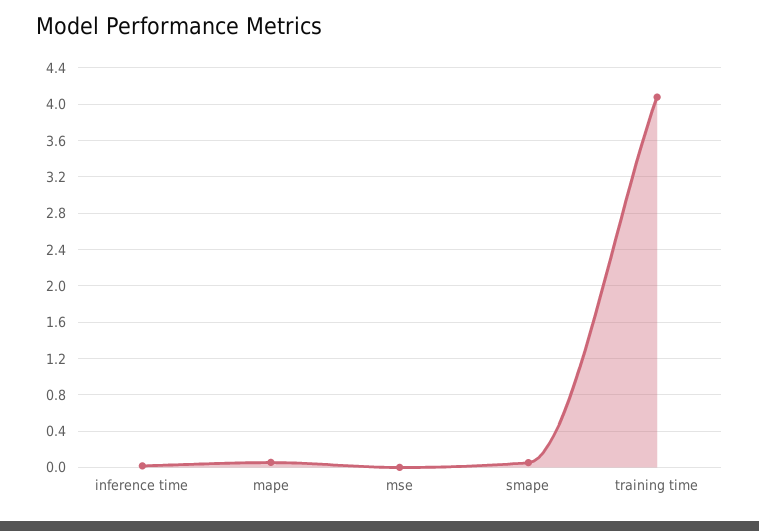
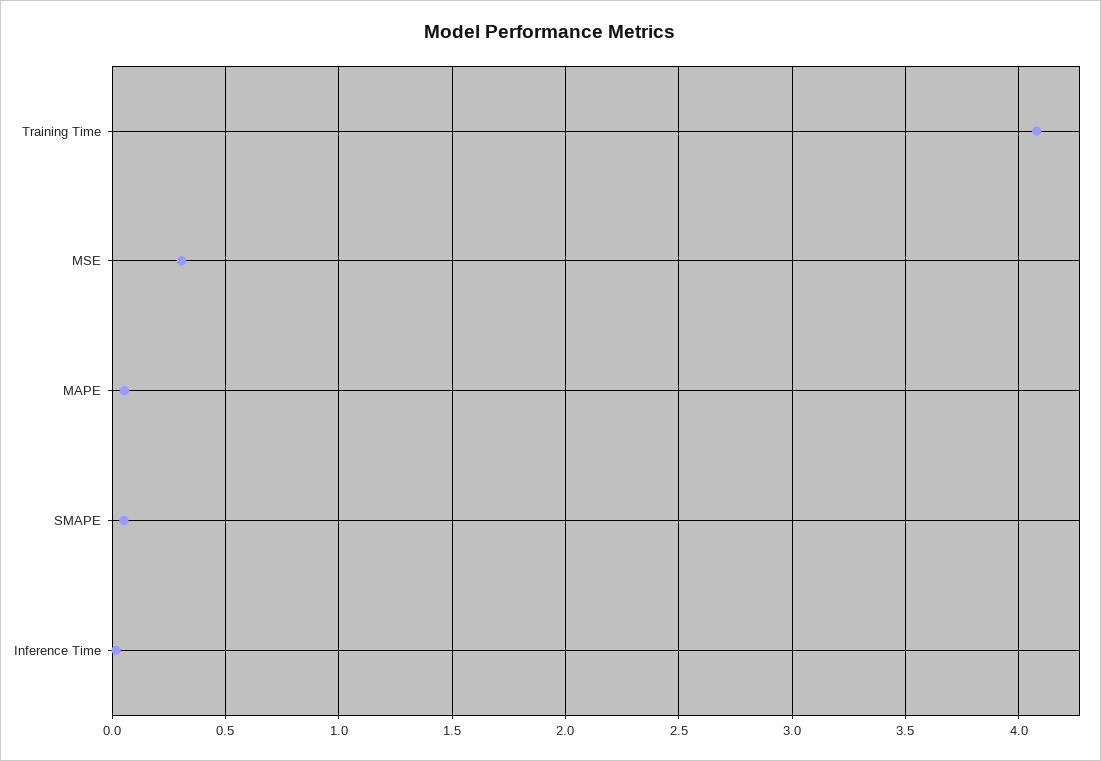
mse: 0 -> 0.3

